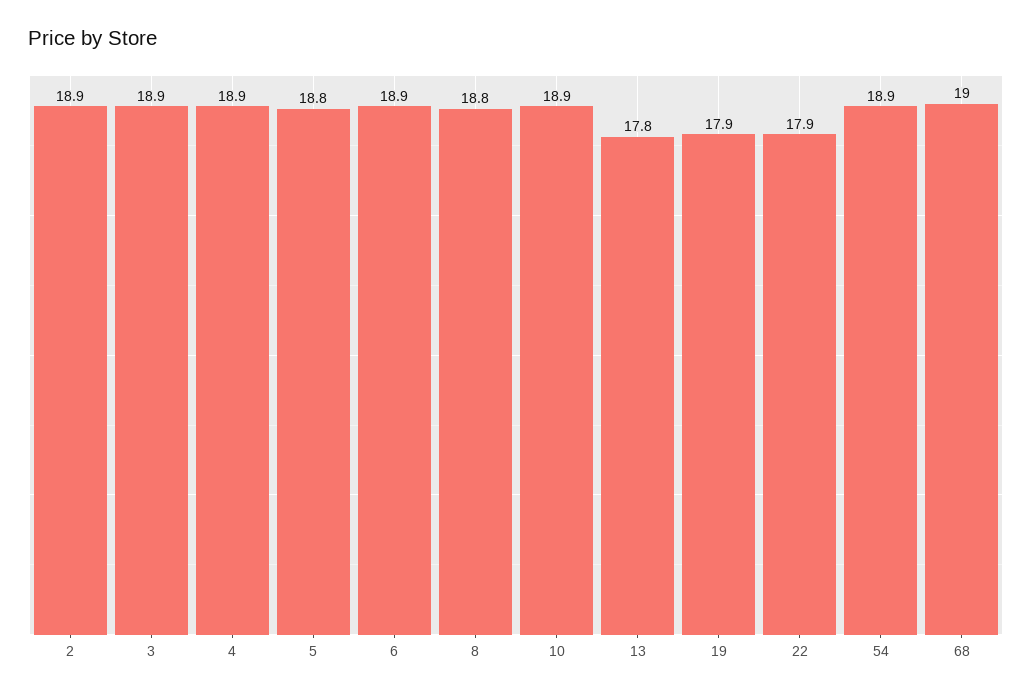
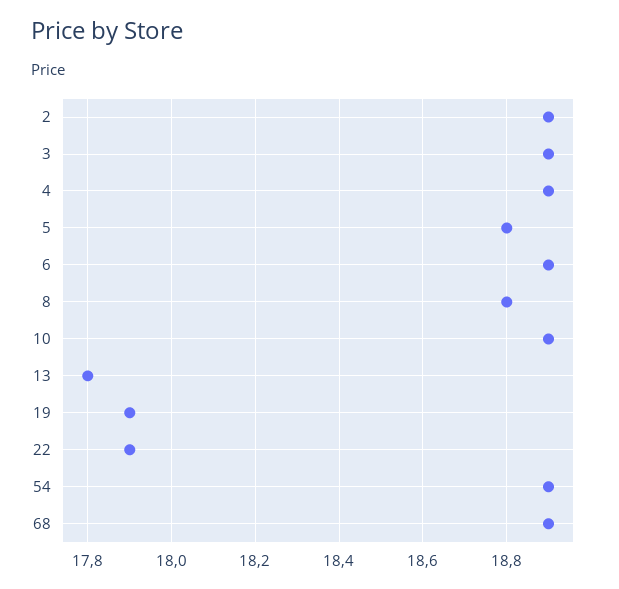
68: 19 -> 18.9

